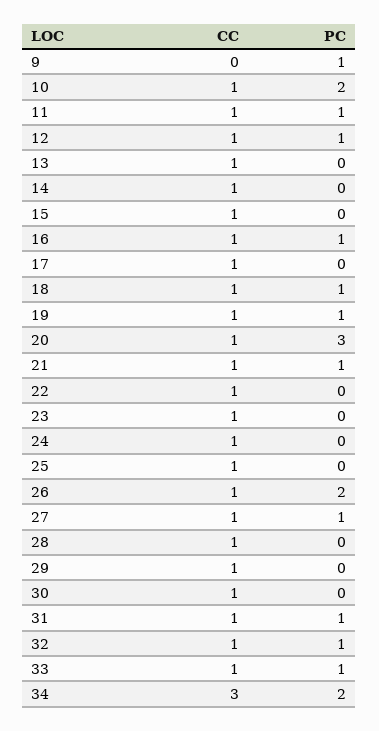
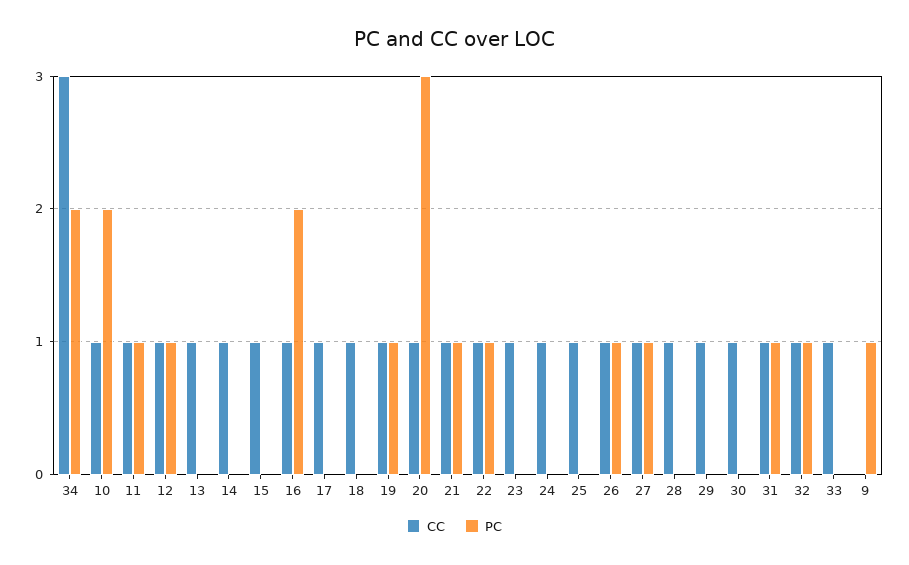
PC, 16: 1 -> 2
PC, 18: 1 -> 0
PC, 22: 0 -> 1
PC, 26: 2 -> 1
PC, 33: 1 -> 0

